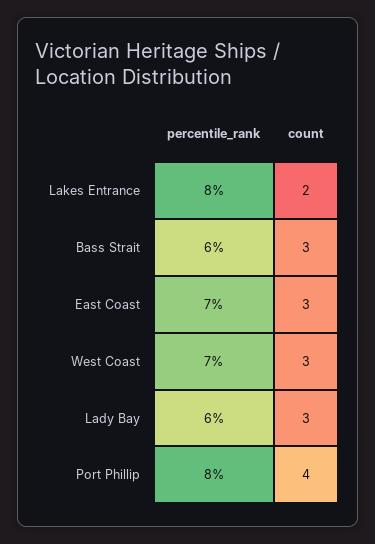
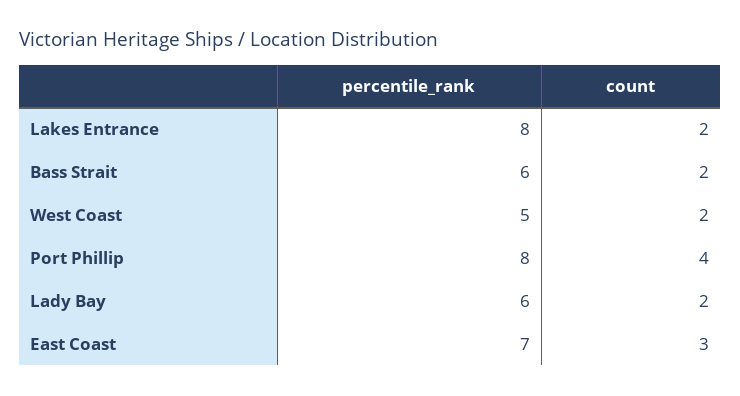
count, Bass Strait: 3 -> 2
percentile_rank, West Coast: 7 -> 5
count, West Coast: 3 -> 2
count, Lady Bay: 3 -> 2

